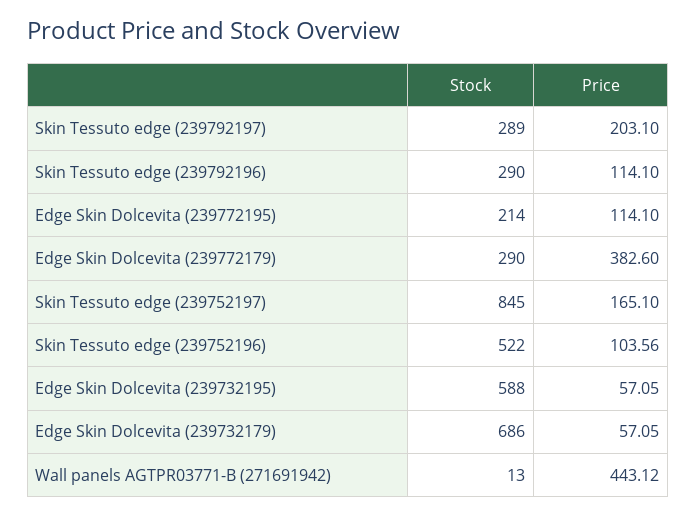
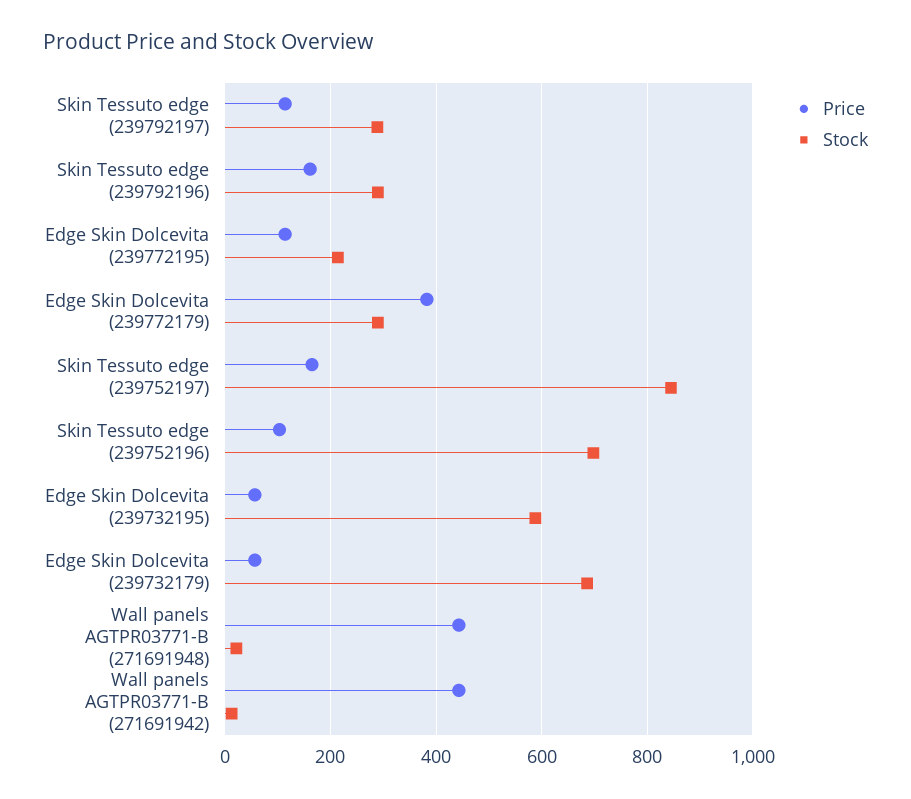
Price, Skin Tessuto edge (239792197): 203.1 -> 120
Price, Skin Tessuto edge (239792196): 114.1 -> 160
Stock, Skin Tessuto edge (239752196): 522 -> 700
Price, Wall panels AGTPR03771-B (271691948): none -> 440
Stock, Wall panels AGTPR03771-B (271691948): none -> 20

